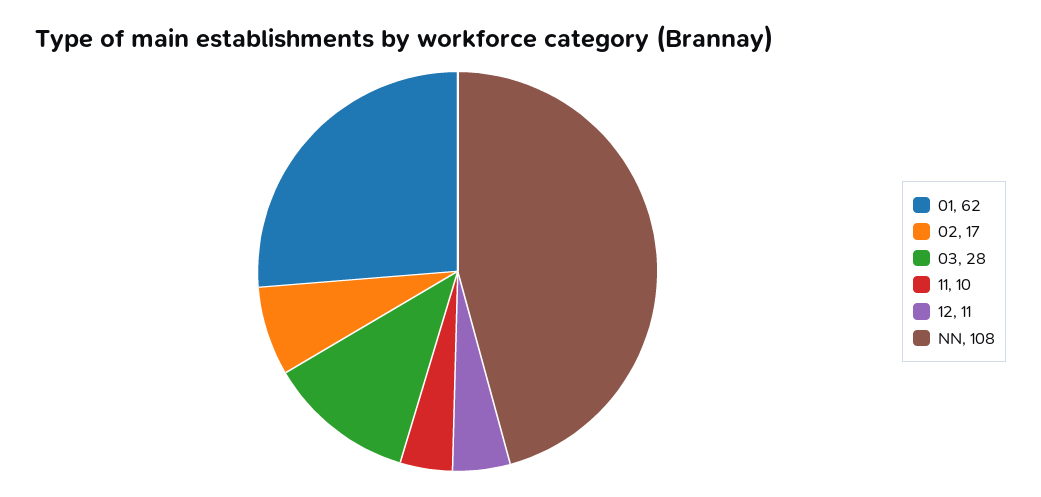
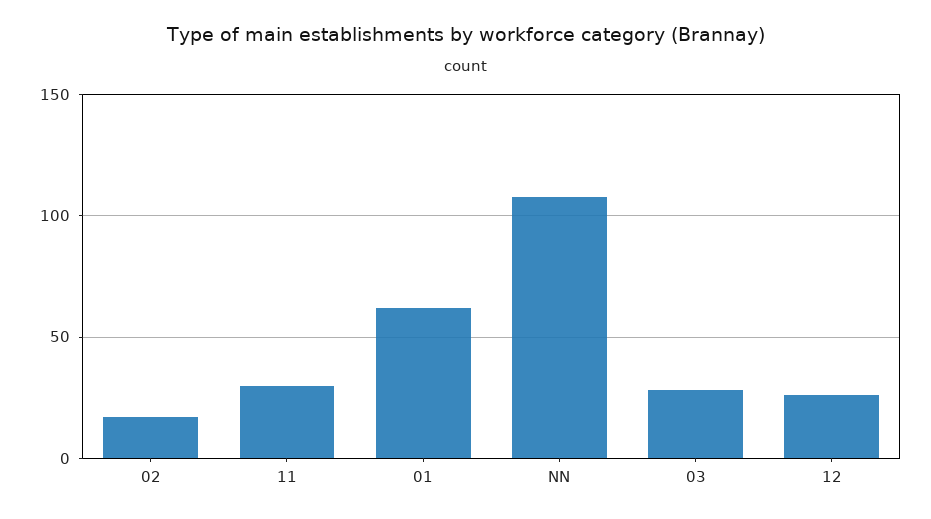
11: 10 -> 30
12: 11 -> 25

